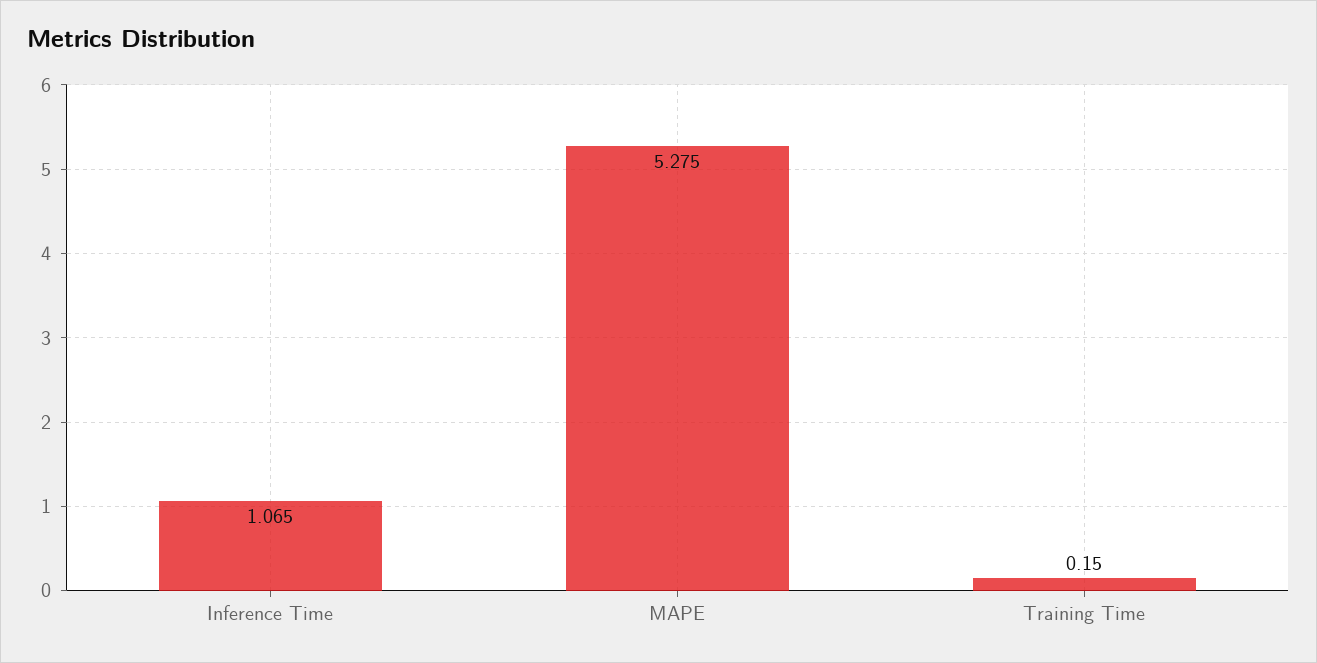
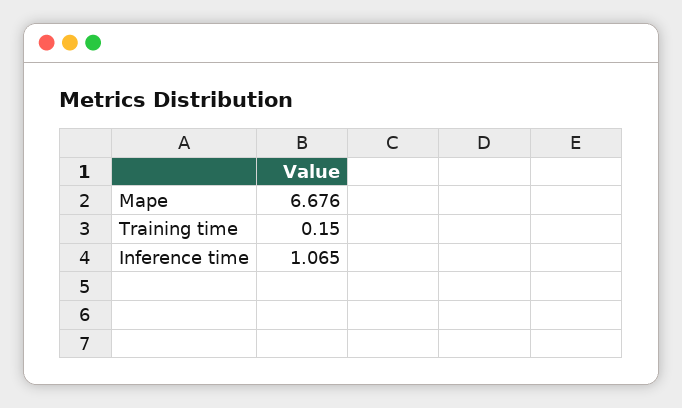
MAPE: 5.275 -> 6.676

